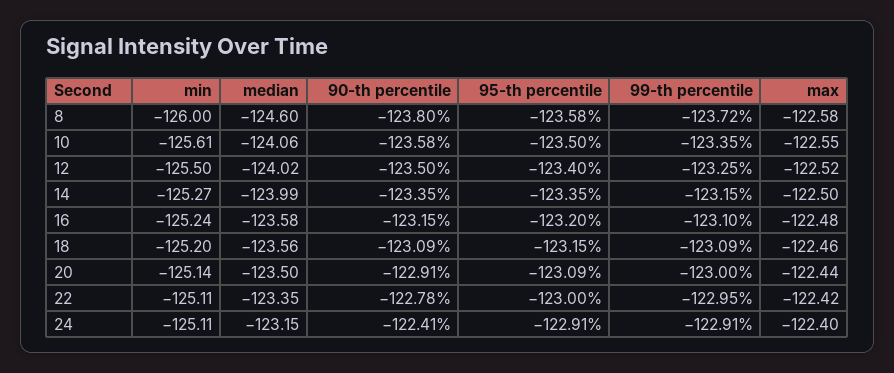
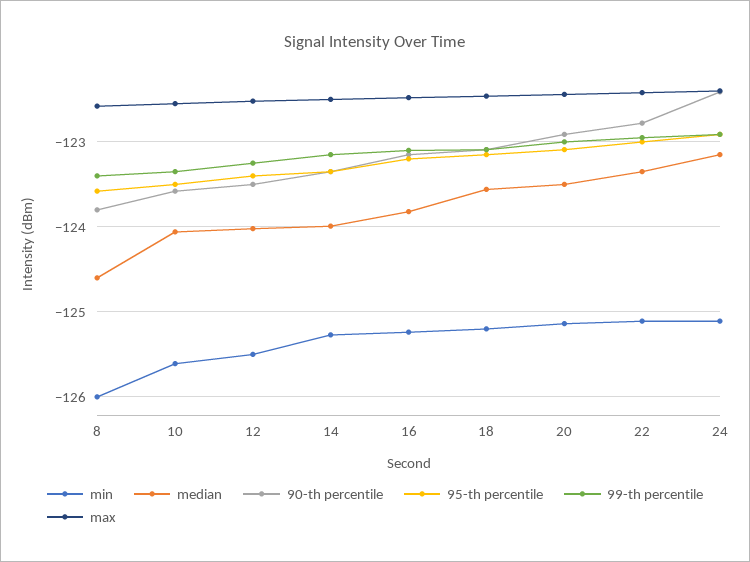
99-th percentile, 8: -123.72 -> -123.4
median, 16: -123.58 -> -123.8

